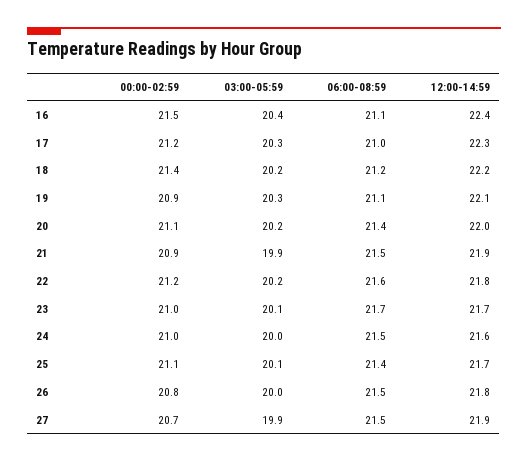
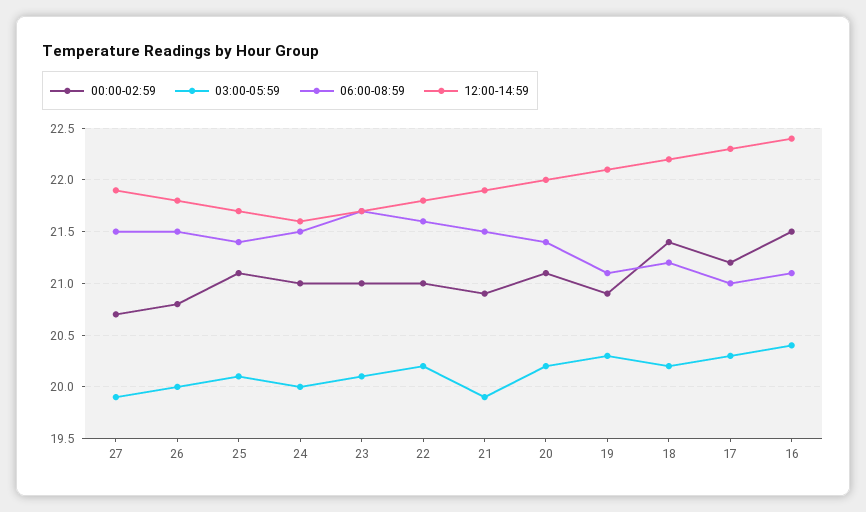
00:00-02:59, 22: 21.2 -> 21

